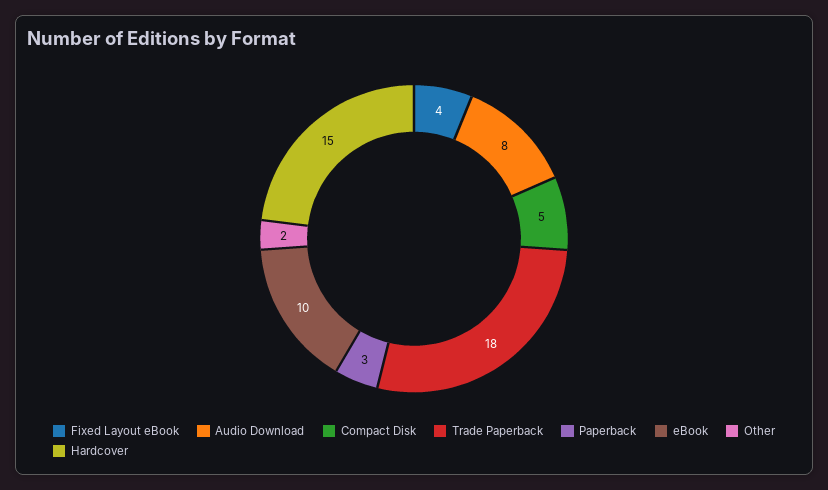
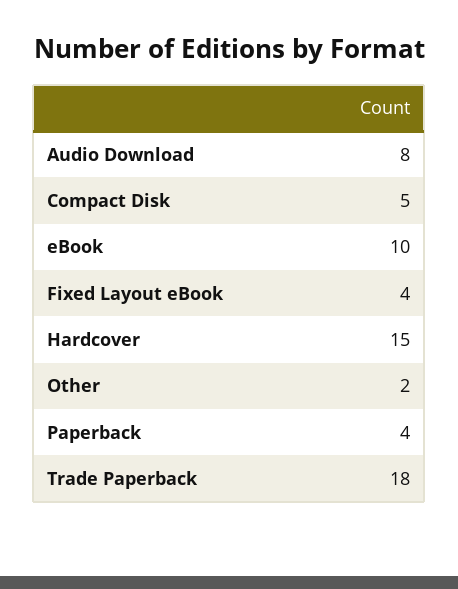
Paperback: 3 -> 4

